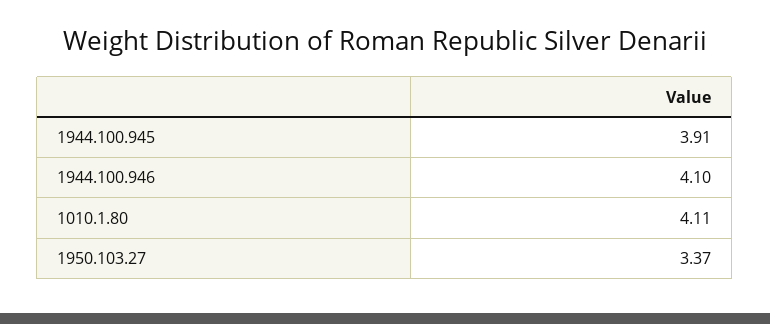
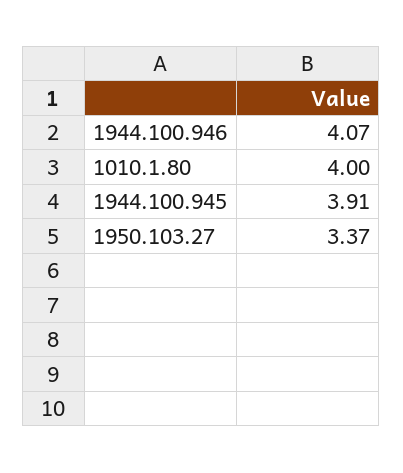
1944.100.946: 4.1 -> 4.07
1010.1.80: 4.11 -> 4

